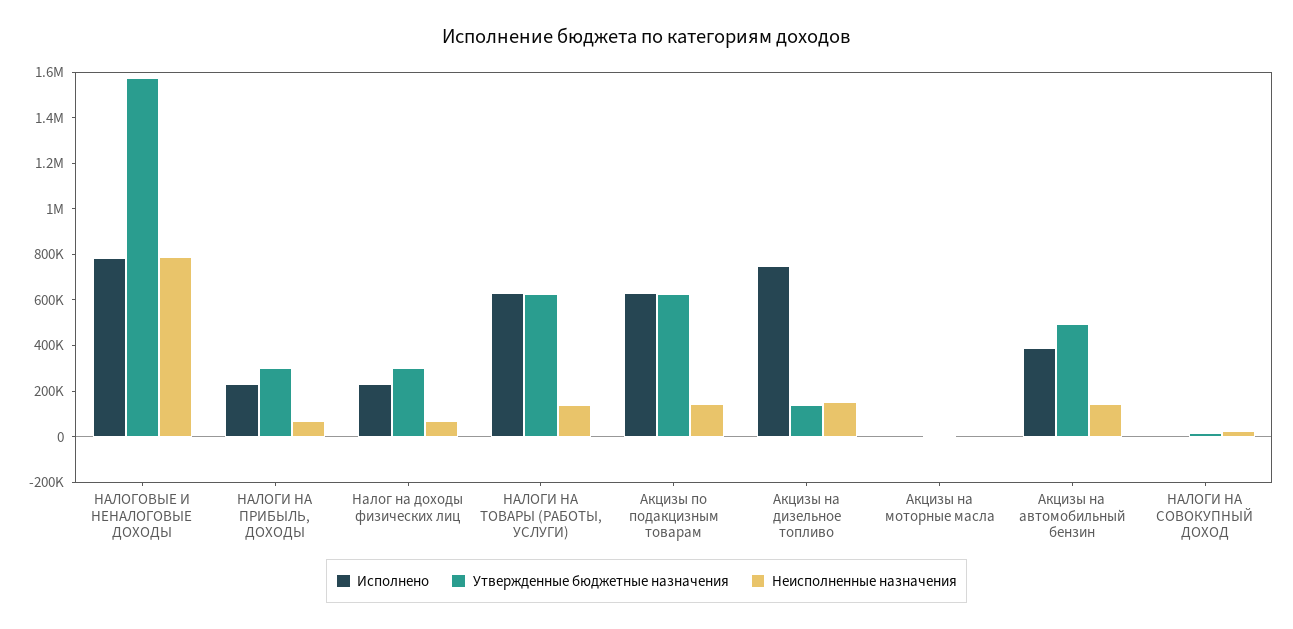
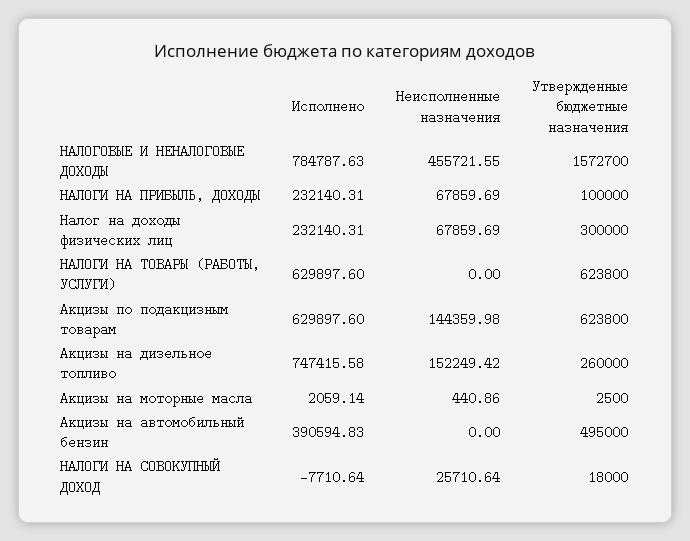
Неисполненные назначения, НАЛОГОВЫЕ И НЕНАЛОГОВЫЕ ДОХОДЫ: 800000 -> 455721.55
Утвержденные бюджетные назначения, НАЛОГИ НА ПРИБЫЛЬ, ДОХОДЫ: 300000 -> 100000
Неисполненные назначения, НАЛОГИ НА ТОВАРЫ (РАБОТЫ, УСЛУГИ): 150000 -> 0
Утвержденные бюджетные назначения, Акцизы на дизельное топливо: 150000 -> 260000
Неисполненные назначения, Акцизы на автомобильный бензин: 150000 -> 0

